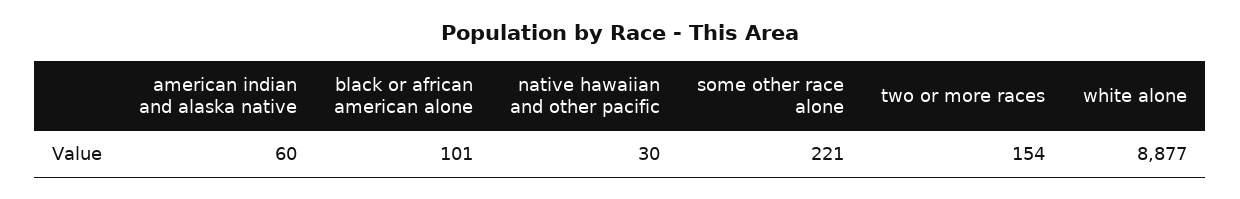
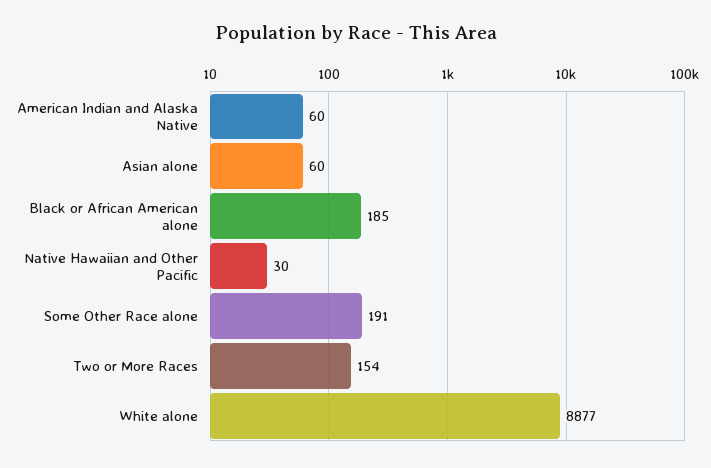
black or african american alone: 101 -> 185
some other race alone: 221 -> 191
Asian alone: none -> 60

